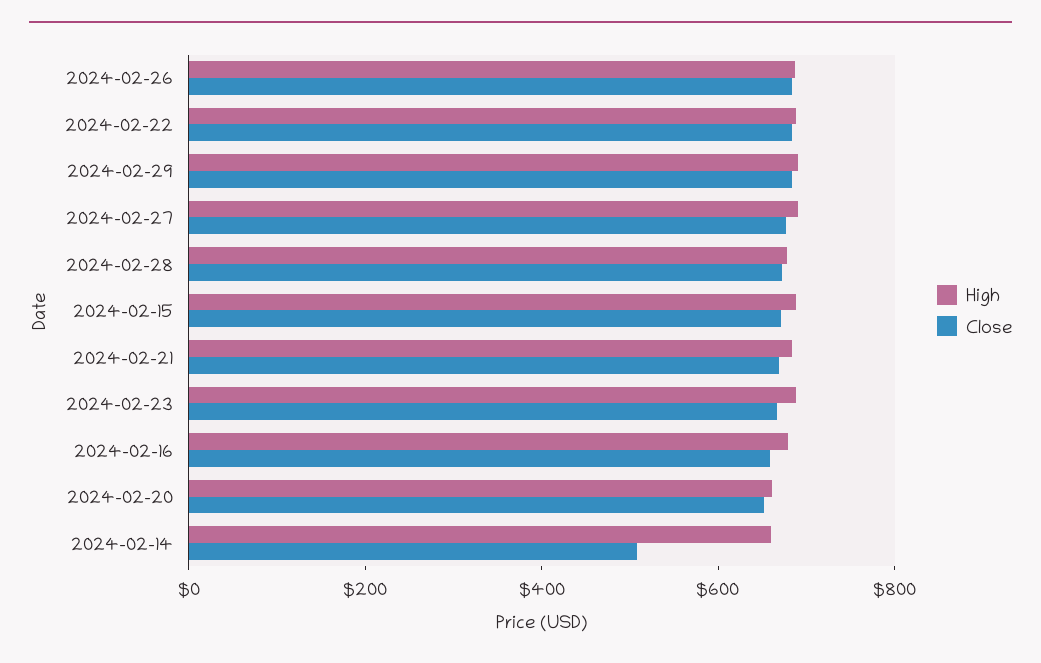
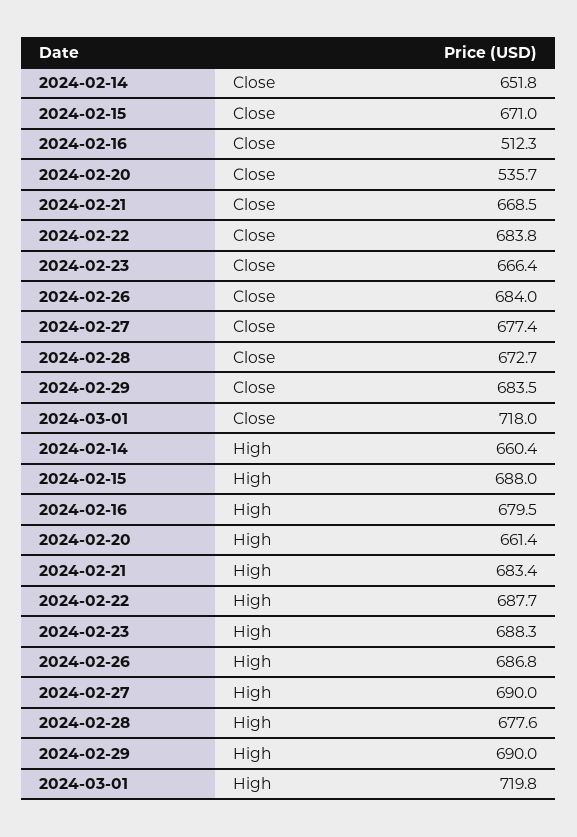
Close, 2024-02-16: 650 -> 512.3
Close, 2024-02-20: 650 -> 535.7
Close, 2024-02-14: 500 -> 651.8
Close, 2024-03-01: none -> 718
High, 2024-03-01: none -> 719.8

